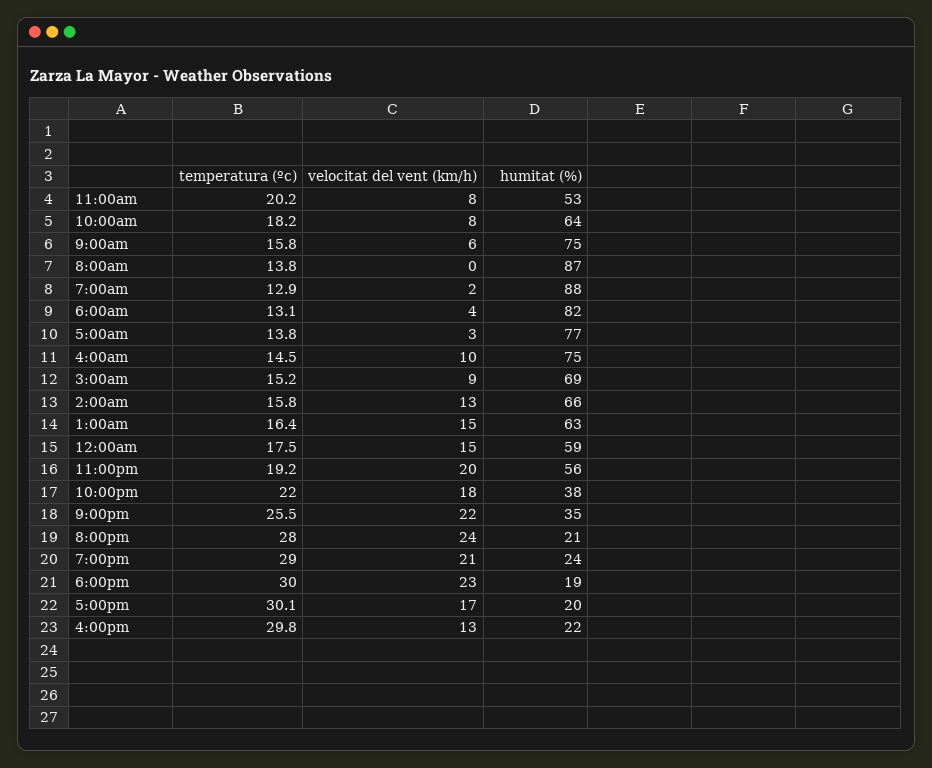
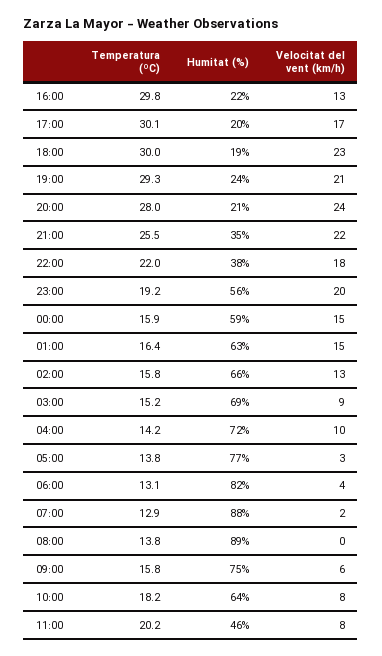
humitat (%), 11:00am: 53 -> 46
humitat (%), 8:00am: 87 -> 89
temperatura (ºc), 4:00am: 14.5 -> 14.2
humitat (%), 4:00am: 75 -> 72
temperatura (ºc), 12:00am: 17.5 -> 15.9
temperatura (ºc), 7:00pm: 29 -> 29.3

